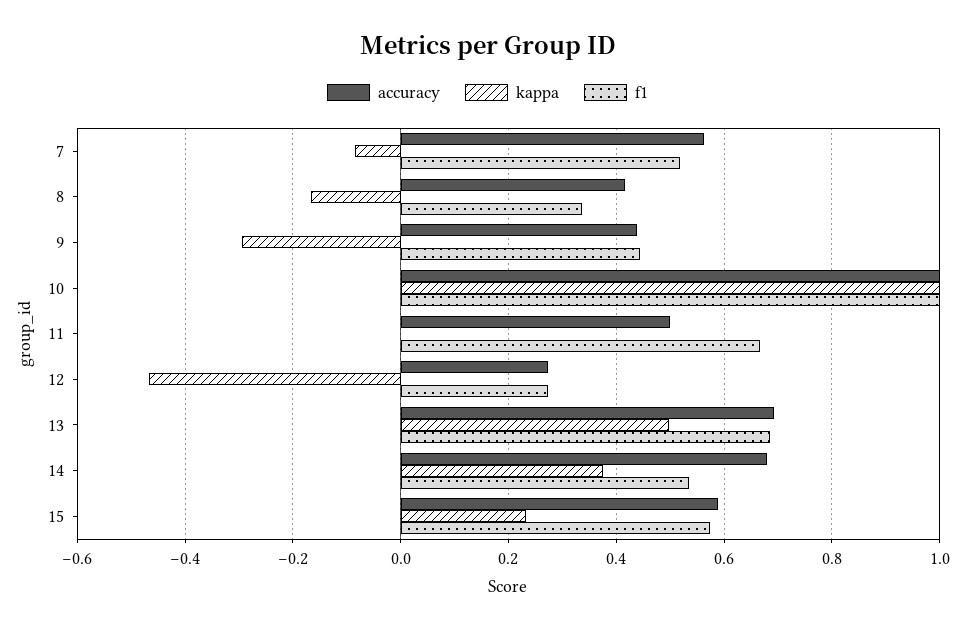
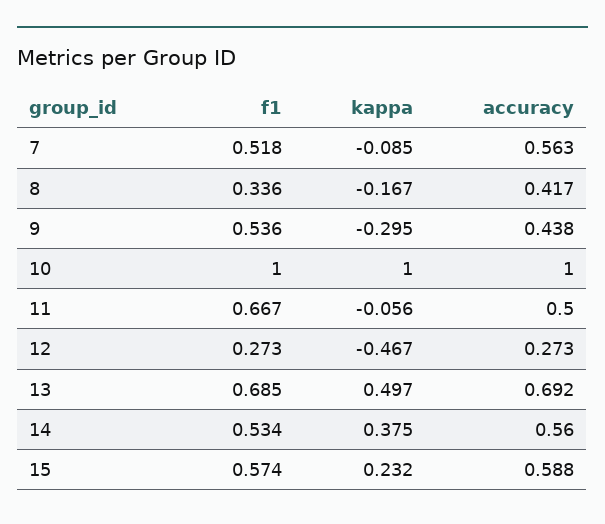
f1, 9: 0.44 -> 0.536
kappa, 11: 0 -> -0.056
accuracy, 14: 0.68 -> 0.56

